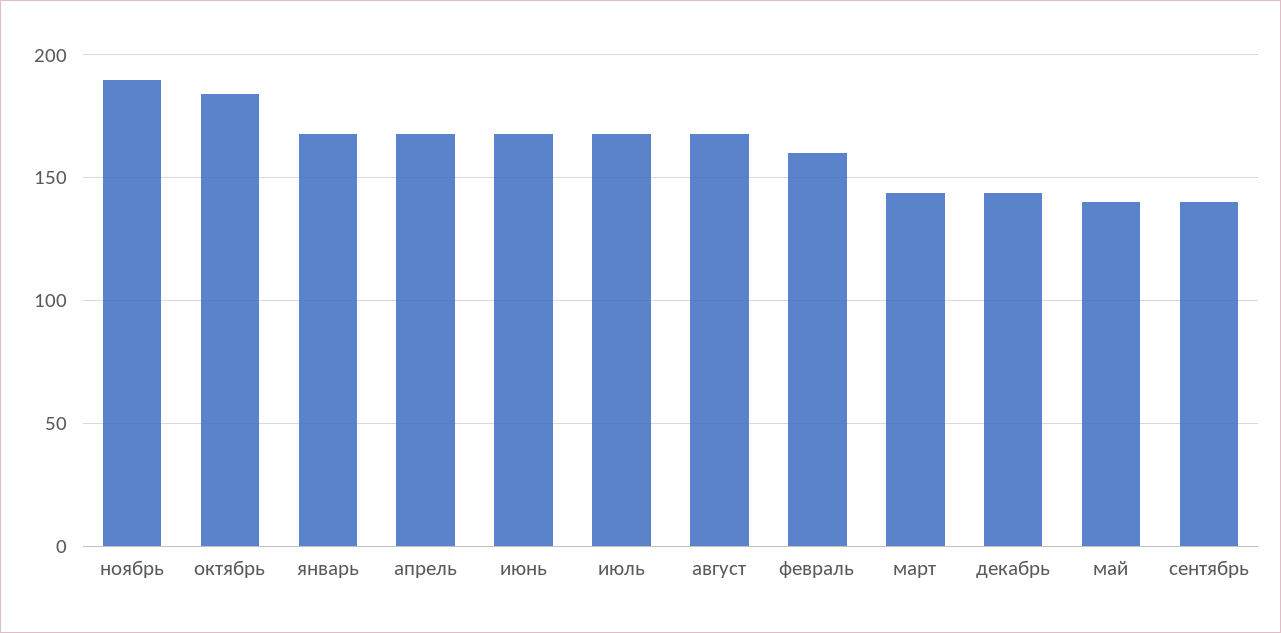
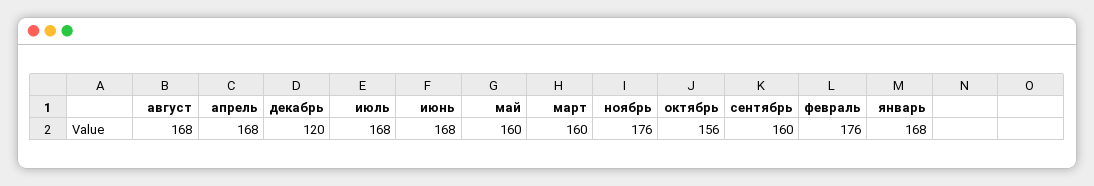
ноябрь: 190 -> 176
октябрь: 185 -> 156
февраль: 160 -> 176
март: 145 -> 160
декабрь: 145 -> 120
май: 140 -> 160
сентябрь: 140 -> 160

